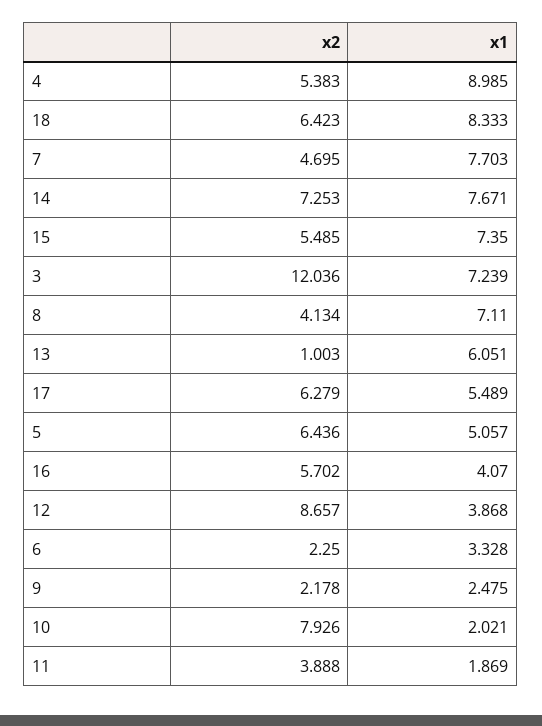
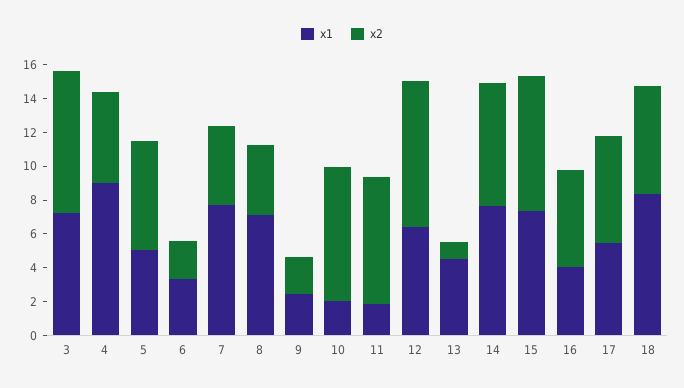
x2, 15: 5.485 -> 8
x2, 3: 12.036 -> 8.5
x1, 13: 6.051 -> 4.5
x1, 12: 3.868 -> 6.5
x2, 11: 3.888 -> 7.5

